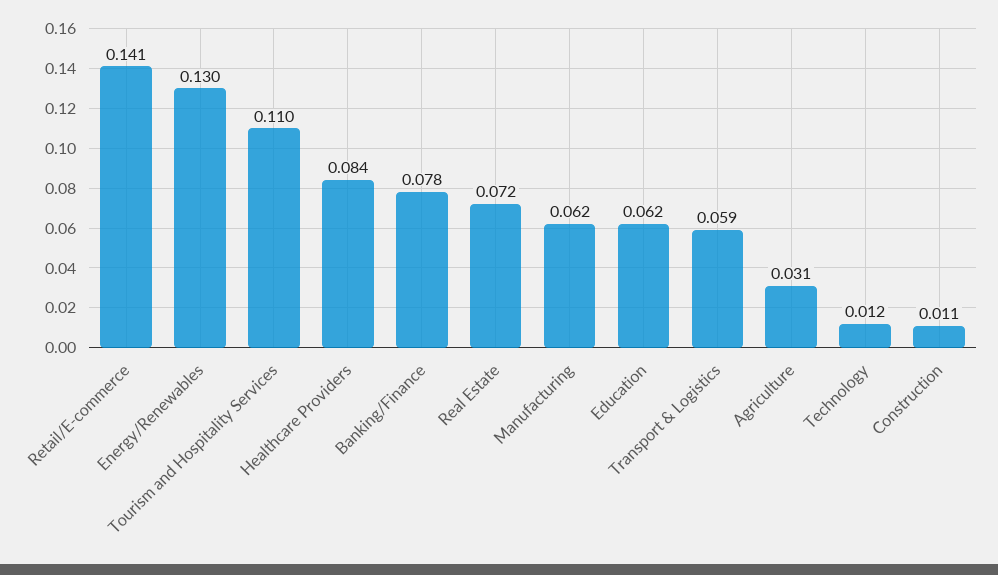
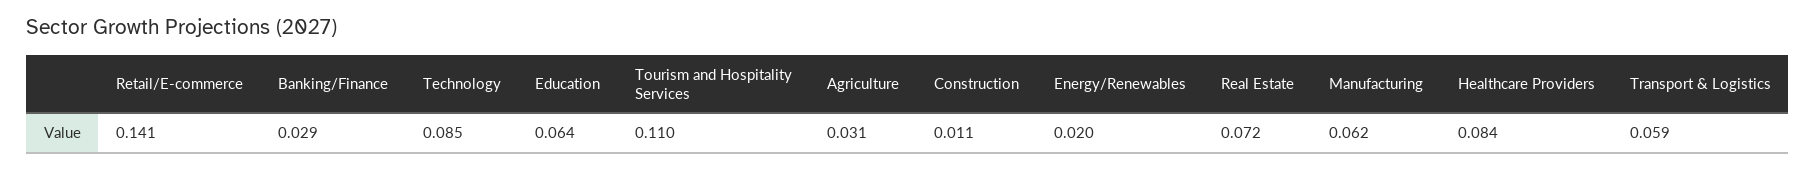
Energy/Renewables: 0.13 -> 0.02
Banking/Finance: 0.078 -> 0.029
Education: 0.062 -> 0.064
Technology: 0.012 -> 0.085

